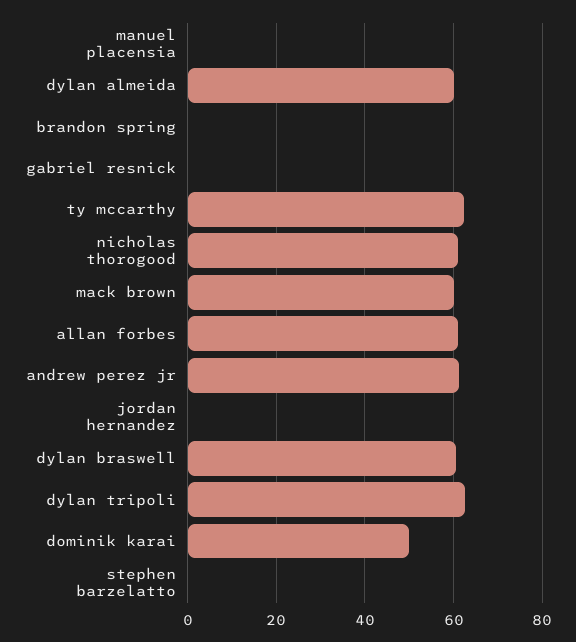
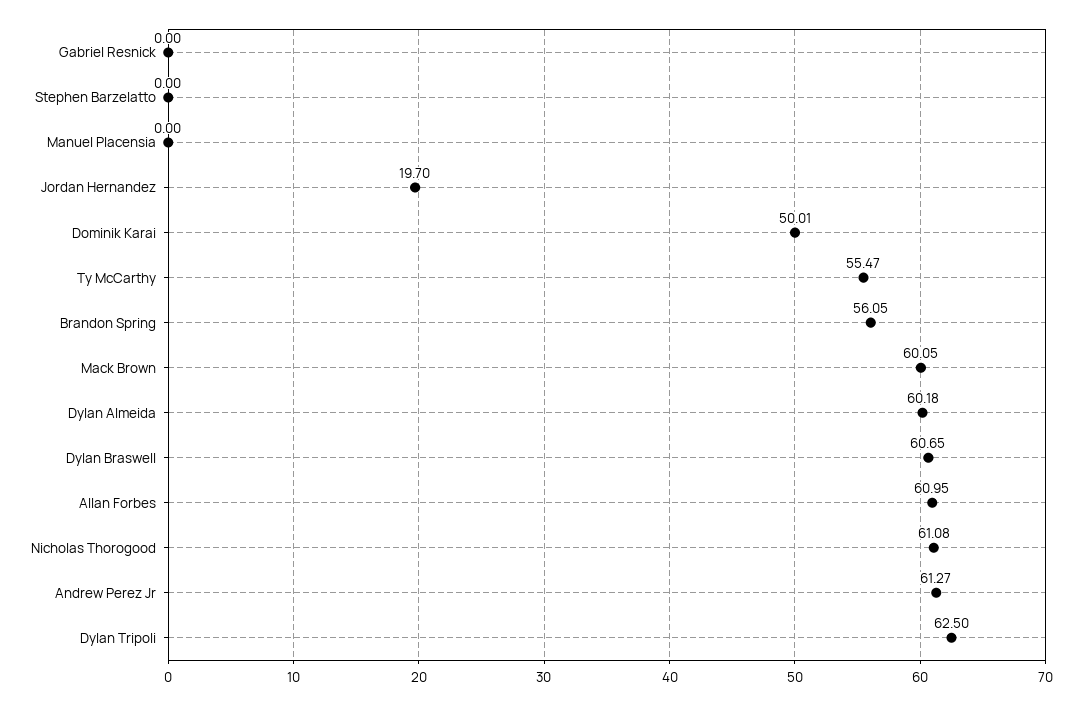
brandon spring: 0 -> 56.05
ty mccarthy: 62 -> 55.47
jordan hernandez: 0 -> 19.7

